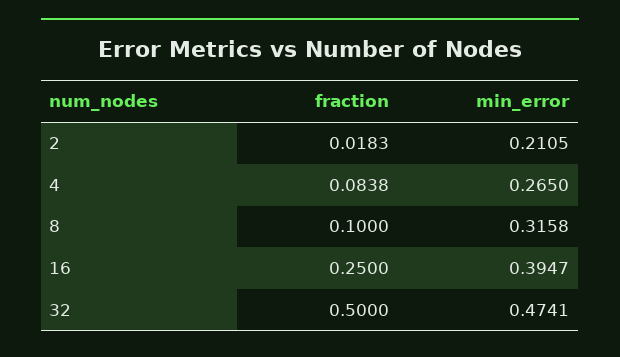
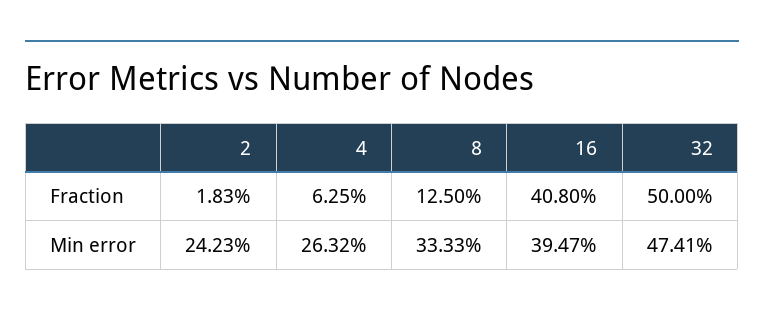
min_error, 2: 0.2105 -> 0.2423
fraction, 4: 0.0838 -> 0.0625
min_error, 4: 0.265 -> 0.2632
fraction, 8: 0.1 -> 0.125
min_error, 8: 0.3158 -> 0.3333
fraction, 16: 0.25 -> 0.408

